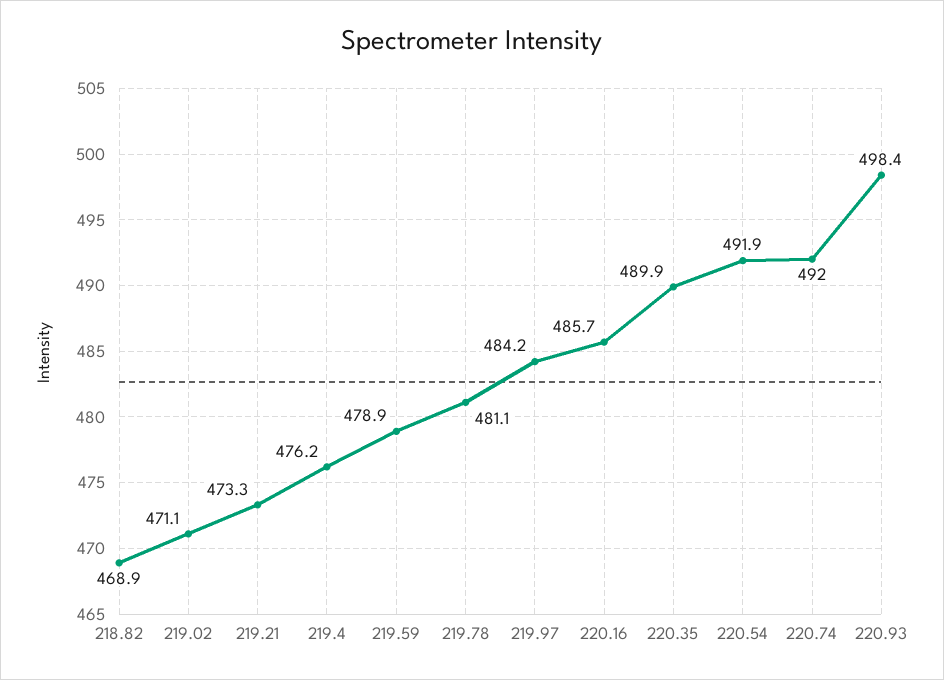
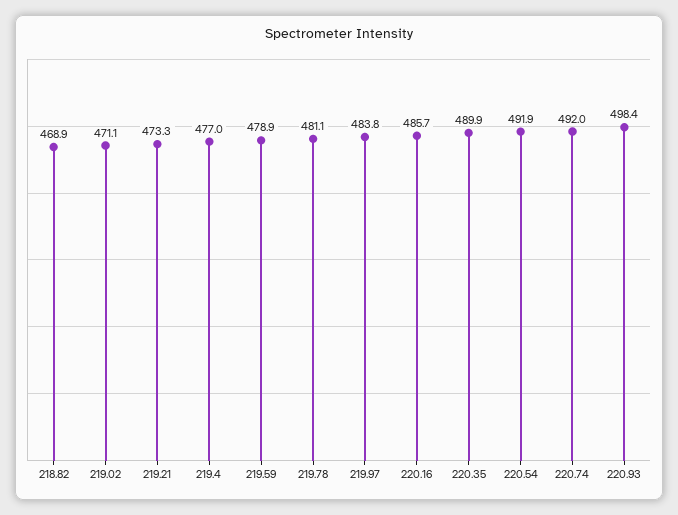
219.4: 476.2 -> 477
219.97: 484.2 -> 483.8

